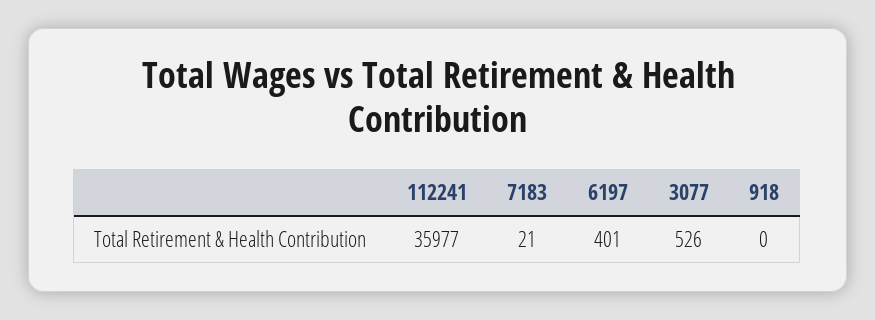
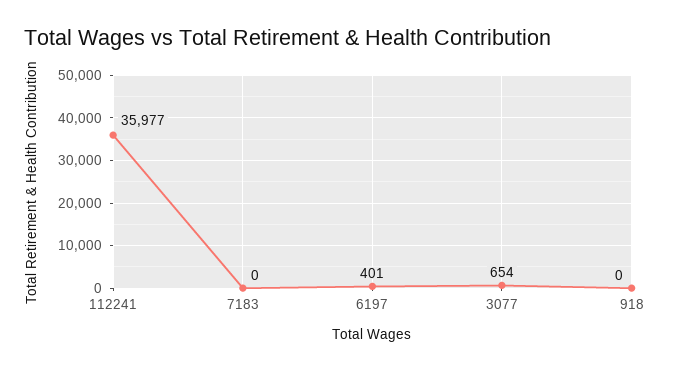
7183: 21 -> 0
3077: 526 -> 654

